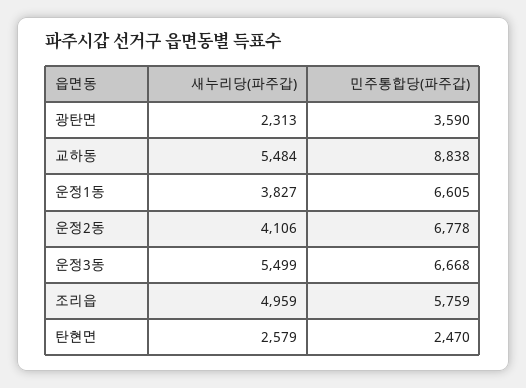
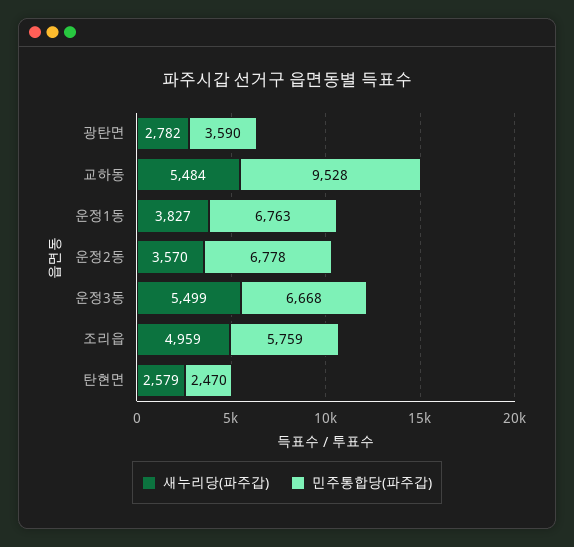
새누리당(파주갑), 광탄면: 2313 -> 2782
민주통합당(파주갑), 교하동: 8838 -> 9528
민주통합당(파주갑), 운정1동: 6605 -> 6763
새누리당(파주갑), 운정2동: 4106 -> 3570

